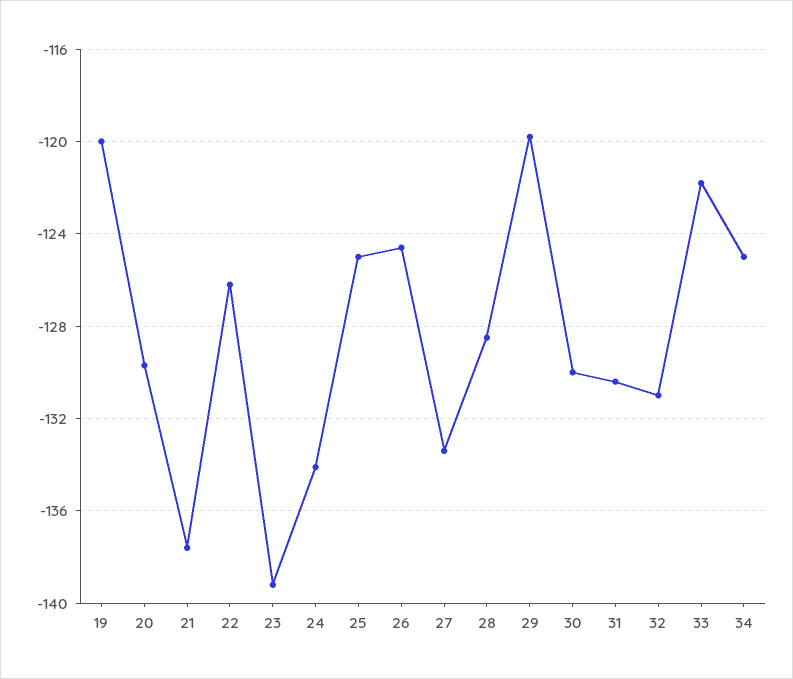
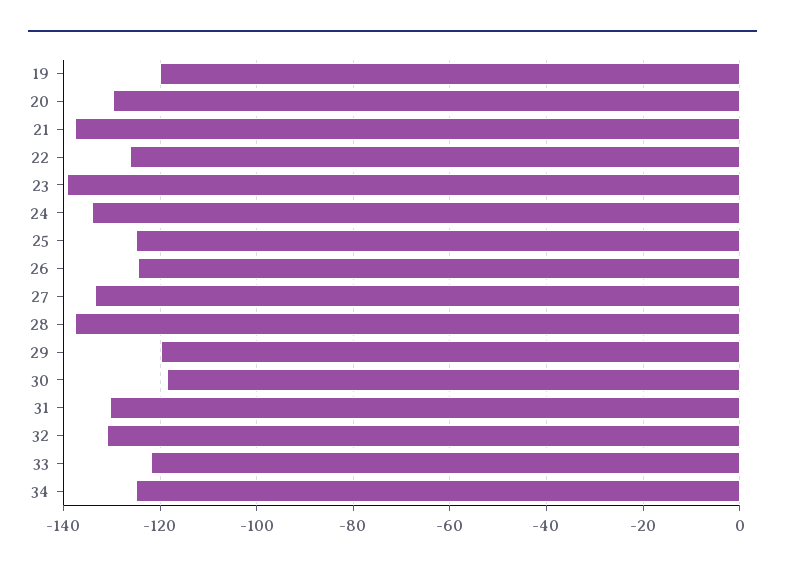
28: -128.5 -> -138
30: -130 -> -118

